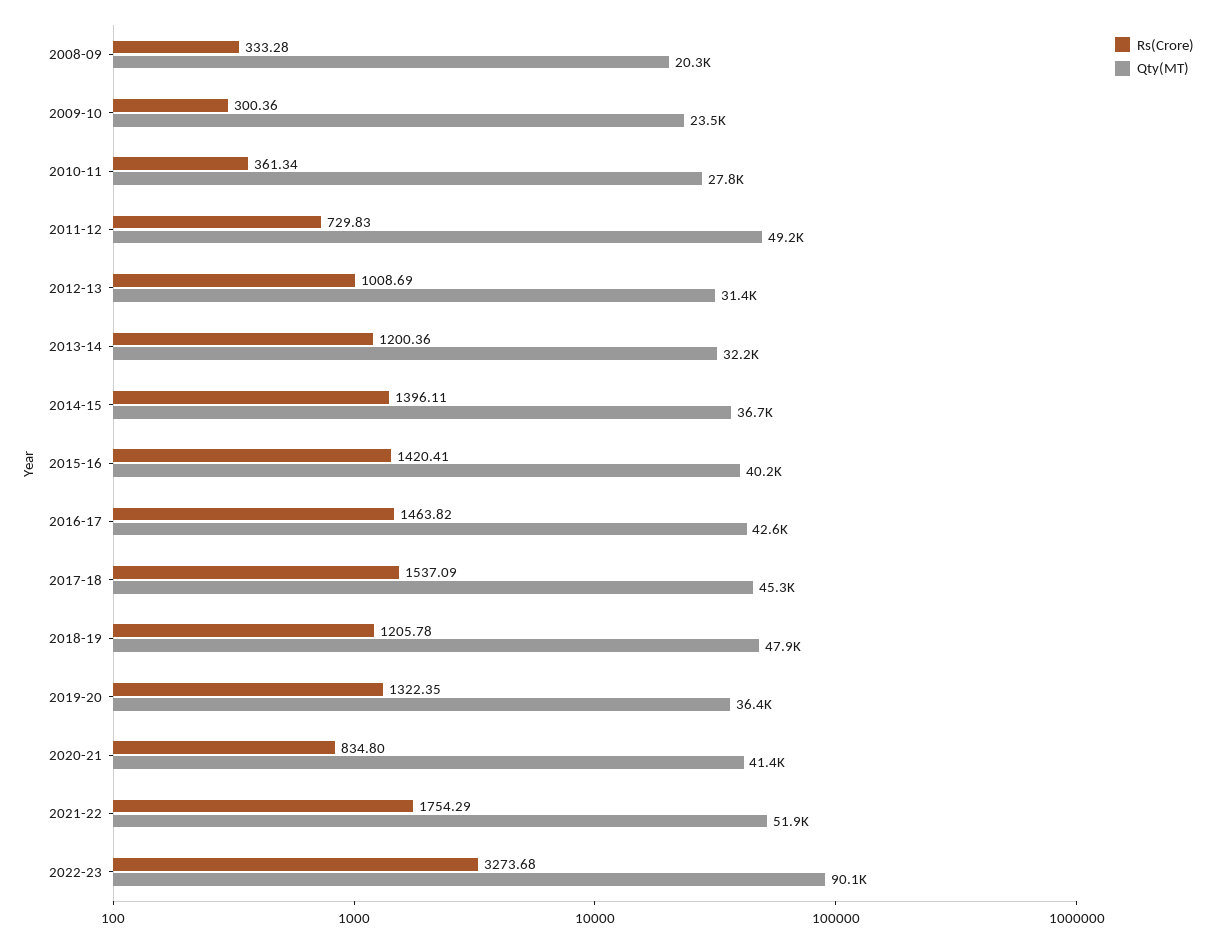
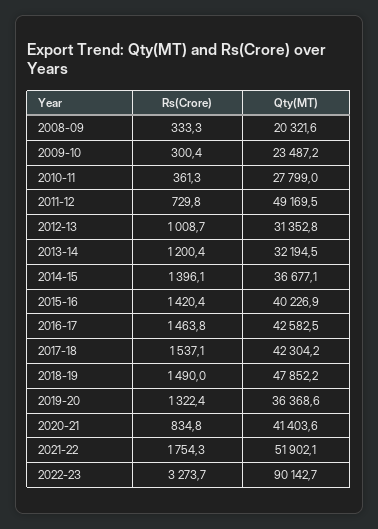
Qty(MT), 2017-18: 45300 -> 42304.2
Rs(Crore), 2018-19: 1205.78 -> 1490

